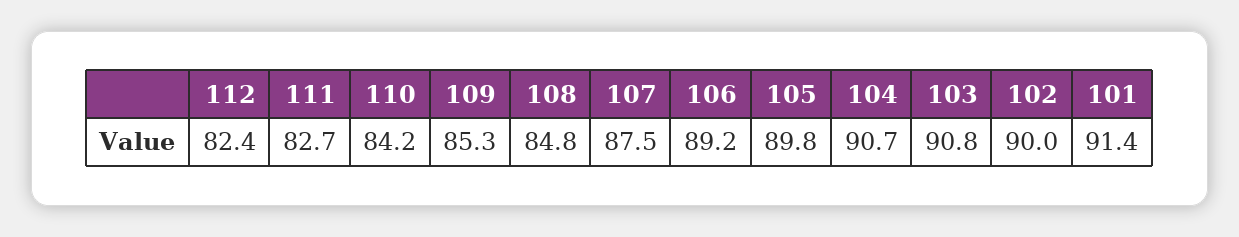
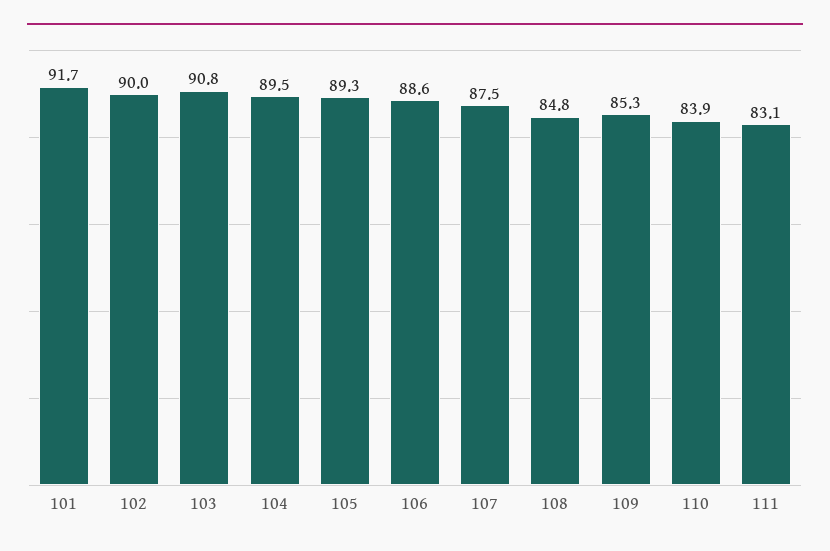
112: 82.4 -> none
111: 82.7 -> 83.1
110: 84.2 -> 83.9
106: 89.2 -> 88.6
105: 89.8 -> 89.3
104: 90.7 -> 89.5
101: 91.4 -> 91.7

